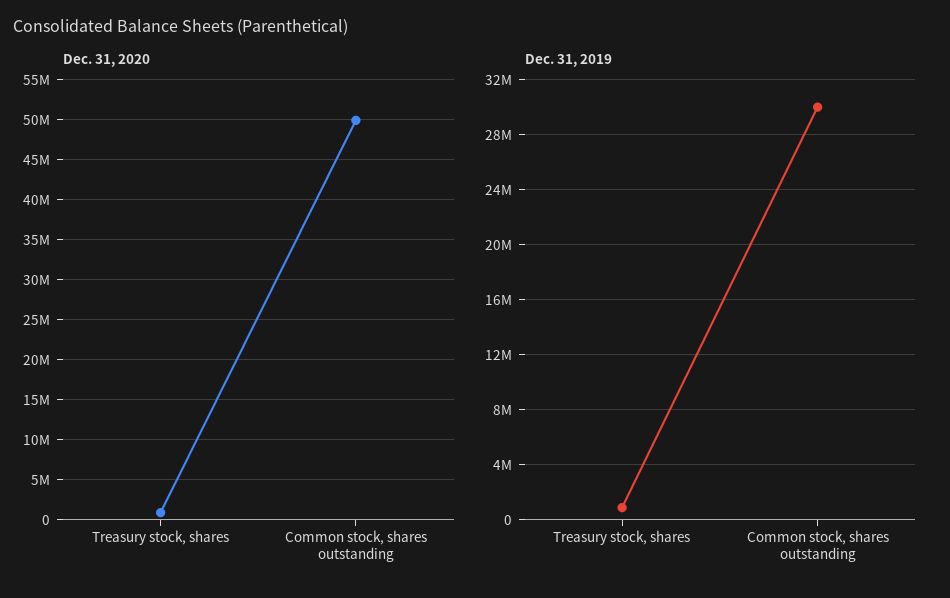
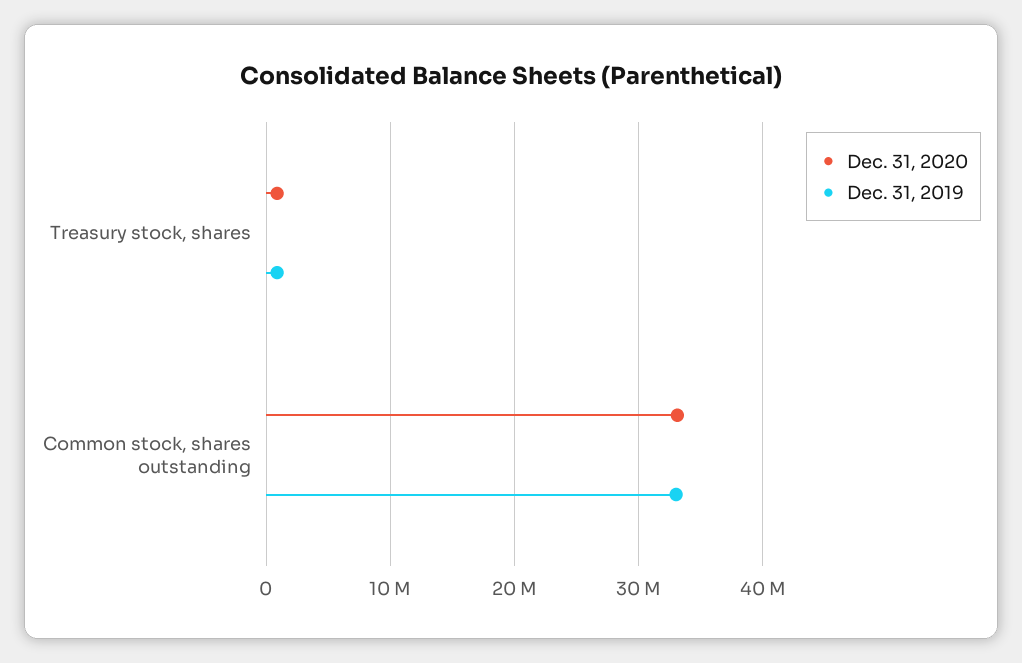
Dec. 31, 2020, Common stock, shares outstanding: 50000000 -> 33000000
Dec. 31, 2019, Common stock, shares outstanding: 30000000 -> 33000000

